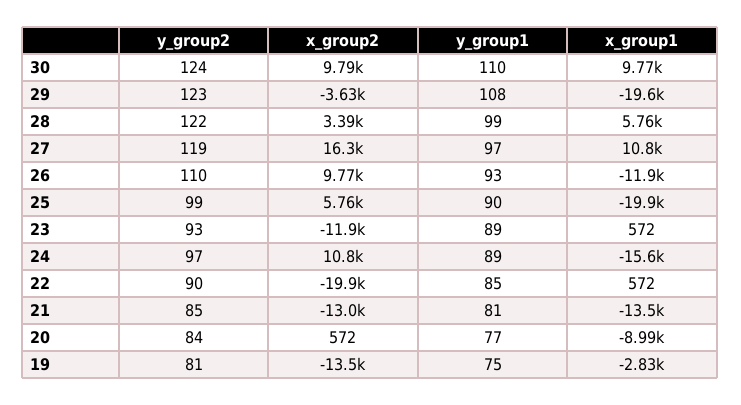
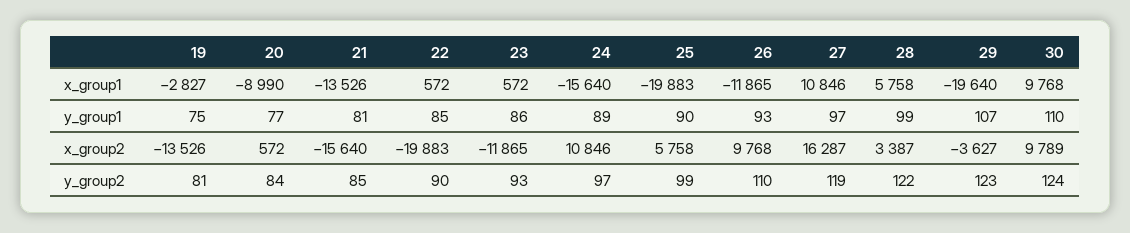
y_group1, 29: 108 -> 107
y_group1, 23: 89 -> 86
x_group2, 21: -13000 -> -15640

